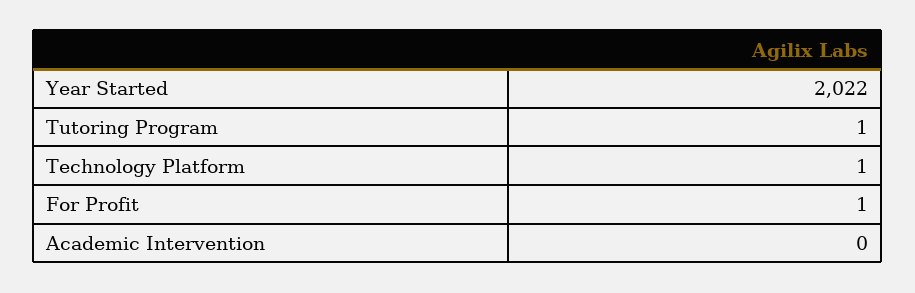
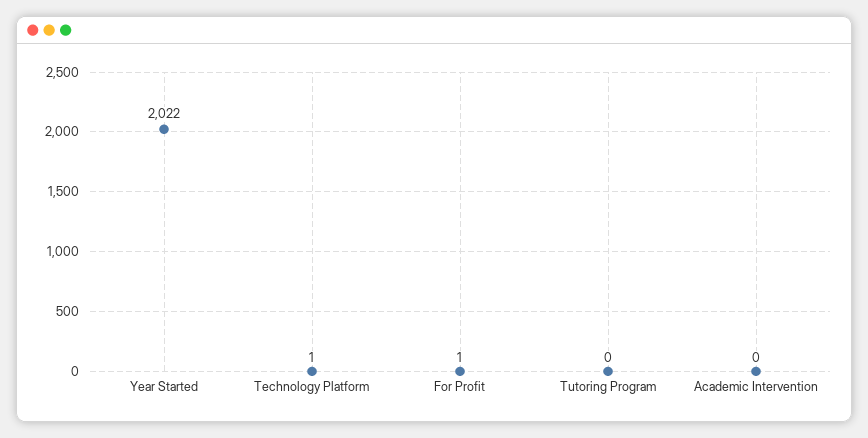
Tutoring Program: 1 -> 0

